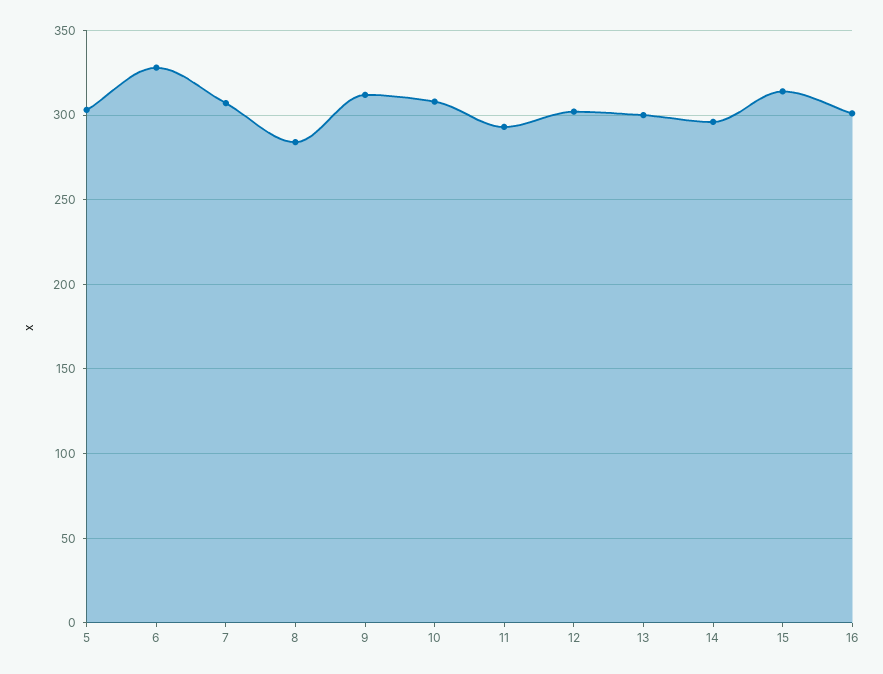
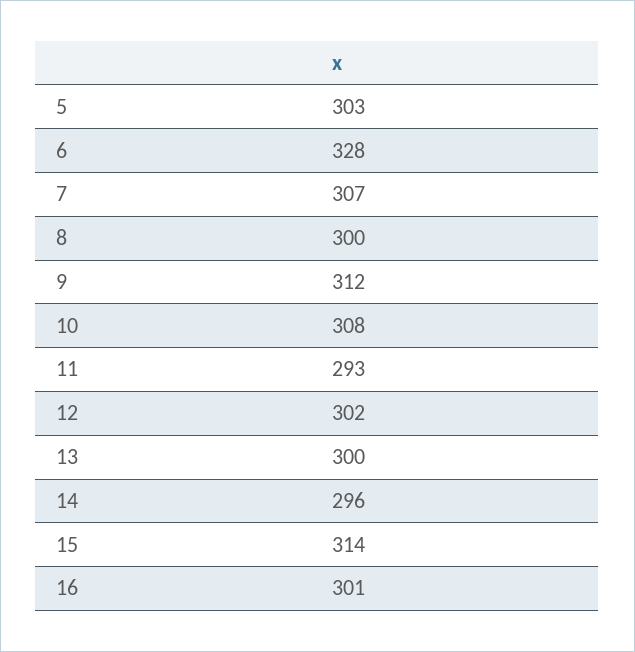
8: 285 -> 300

